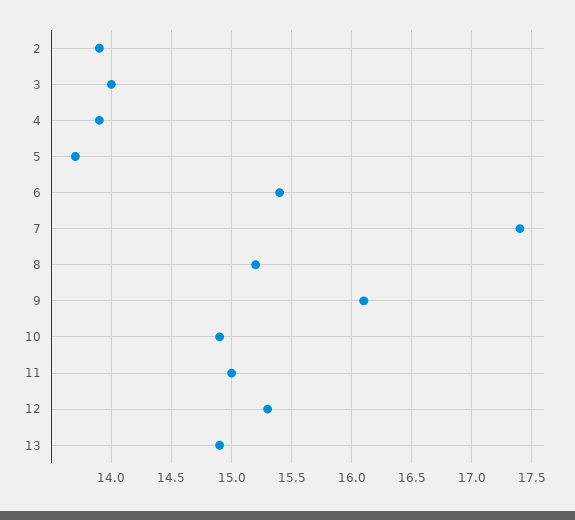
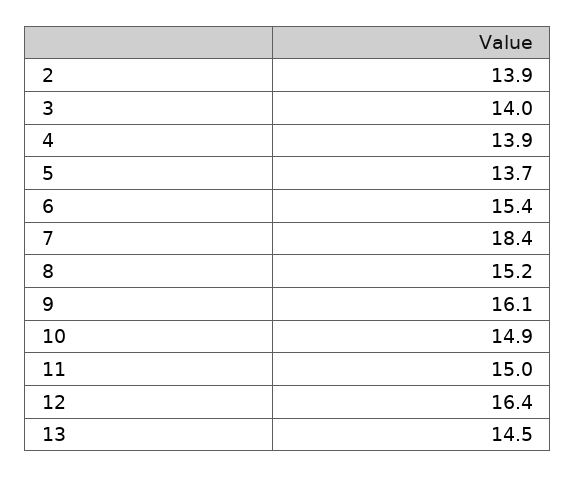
7: 17.4 -> 18.4
12: 15.3 -> 16.4
13: 14.9 -> 14.5

